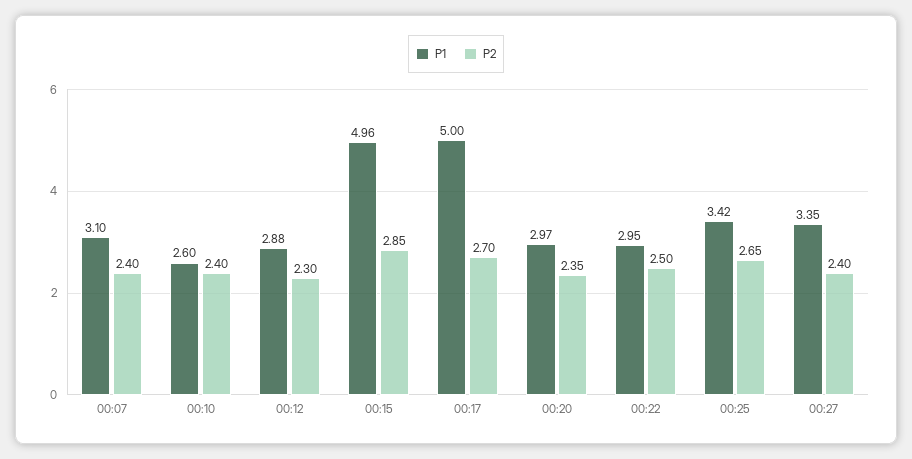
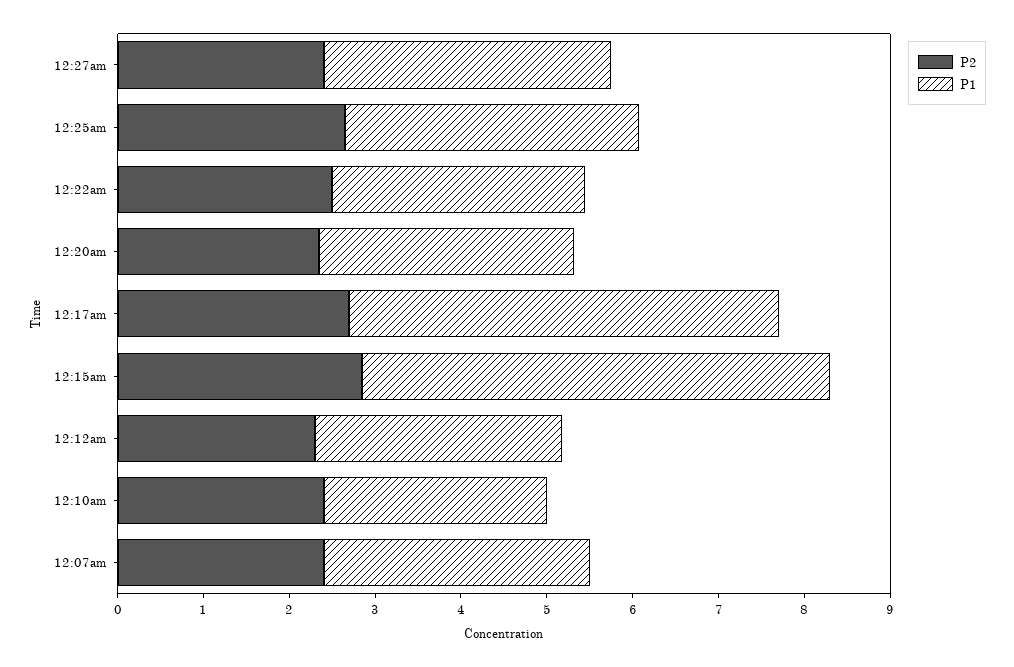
P1, 00:15: 4.96 -> 5.4

